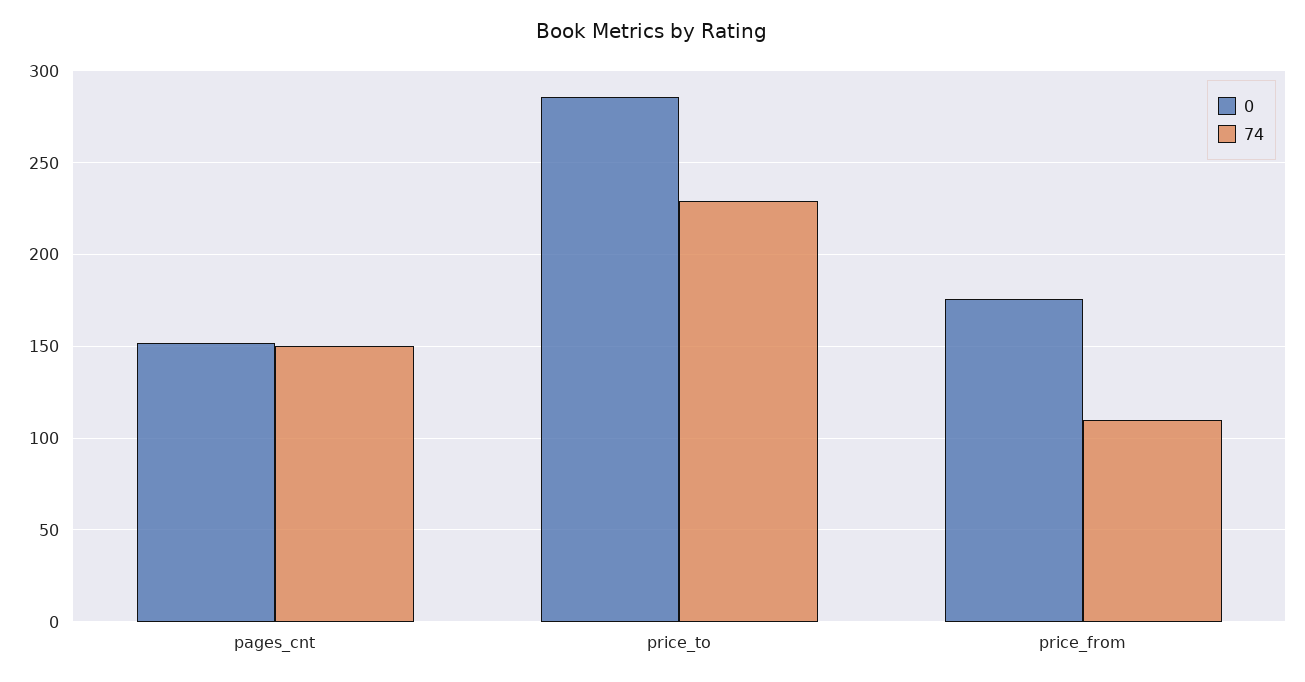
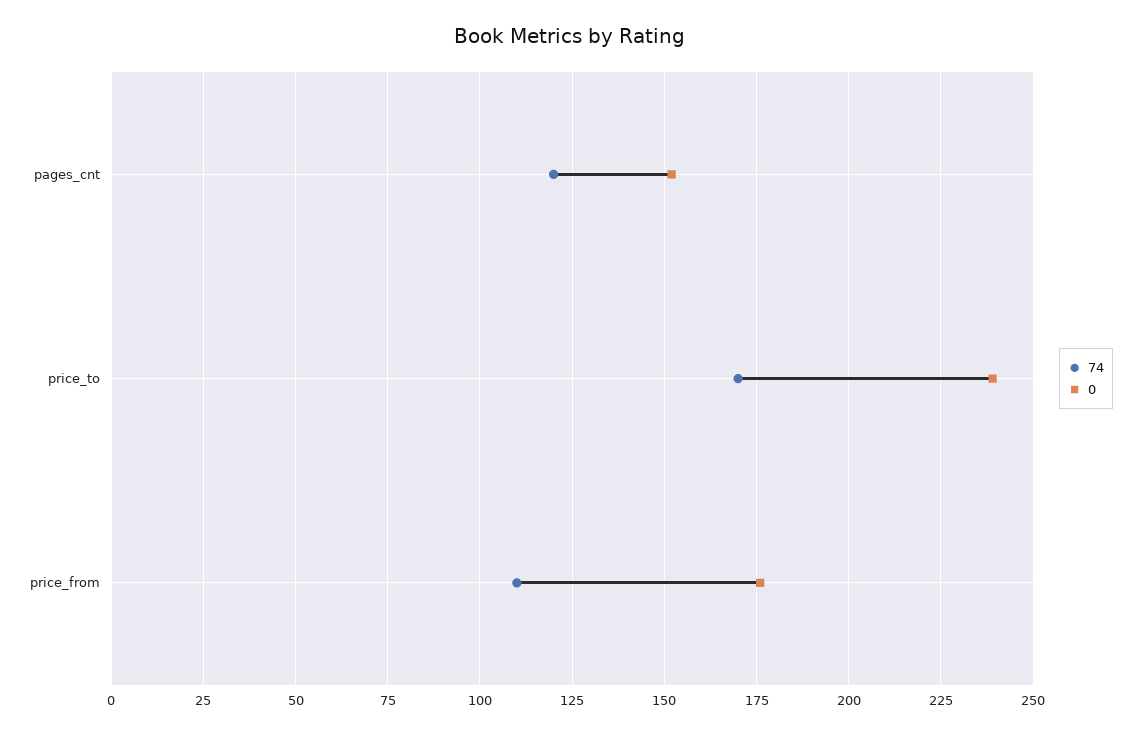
74, pages_cnt: 150 -> 120
0, price_to: 285 -> 240
74, price_to: 230 -> 170

